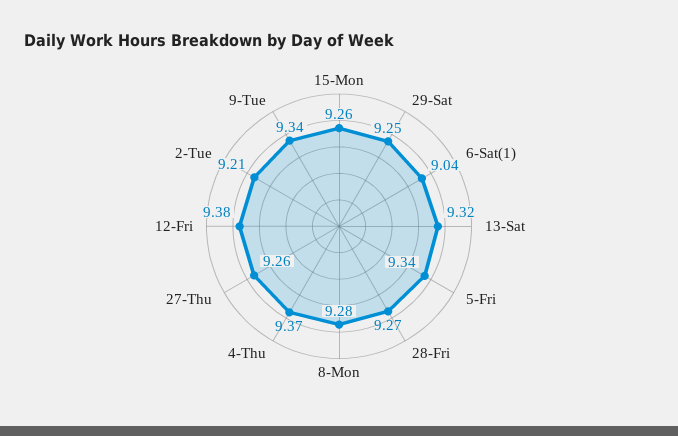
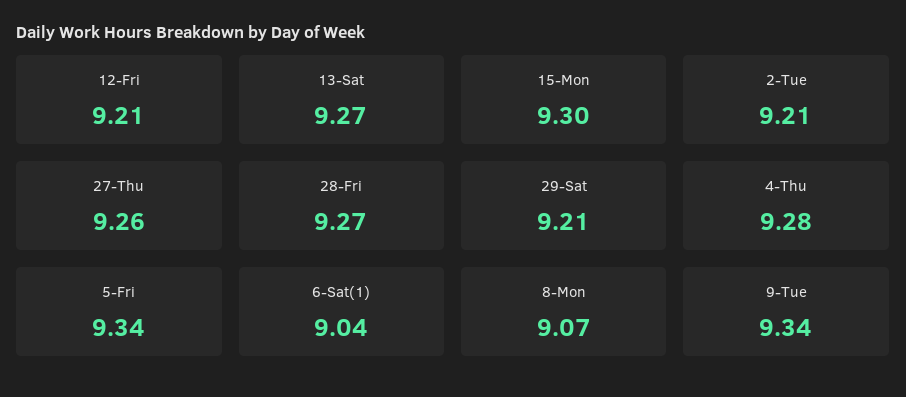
15-Mon: 9.26 -> 9.3
29-Sat: 9.25 -> 9.21
13-Sat: 9.32 -> 9.27
8-Mon: 9.28 -> 9.07
4-Thu: 9.37 -> 9.28
12-Fri: 9.38 -> 9.21

